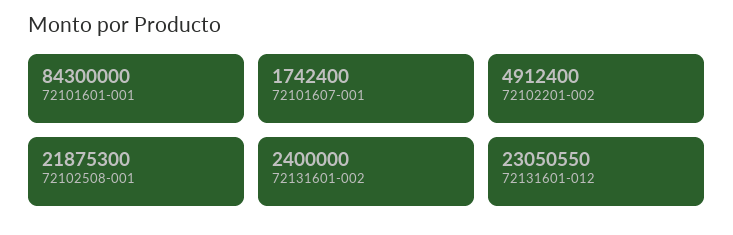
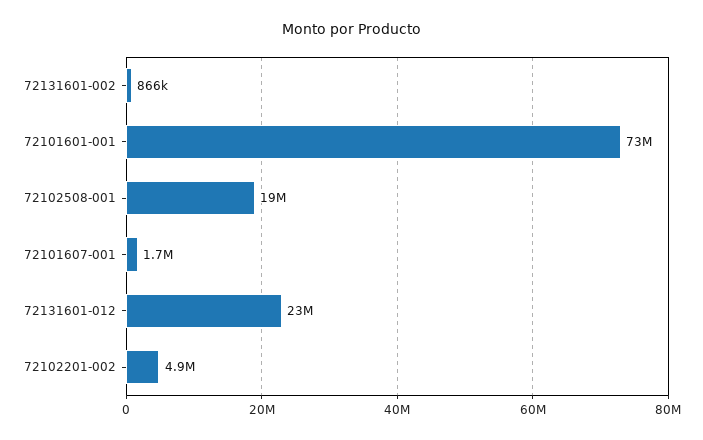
72101601-001: 84300000 -> 73000000
72102508-001: 21875300 -> 19000000
72131601-002: 2400000 -> 866000

